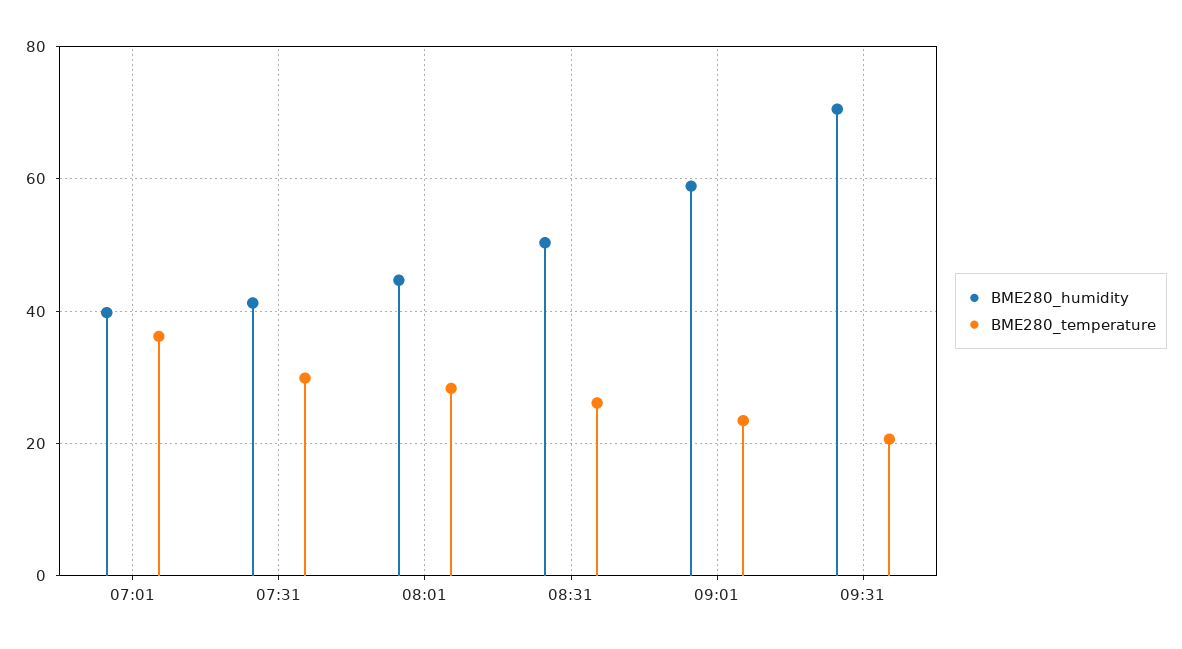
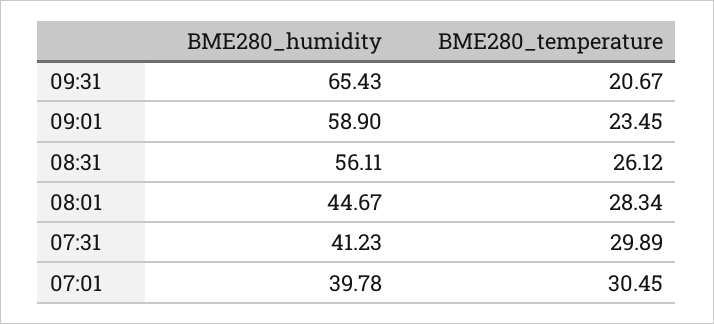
BME280_temperature, 07:01: 36 -> 30.45
BME280_humidity, 08:31: 50 -> 56.11
BME280_humidity, 09:31: 70 -> 65.43

